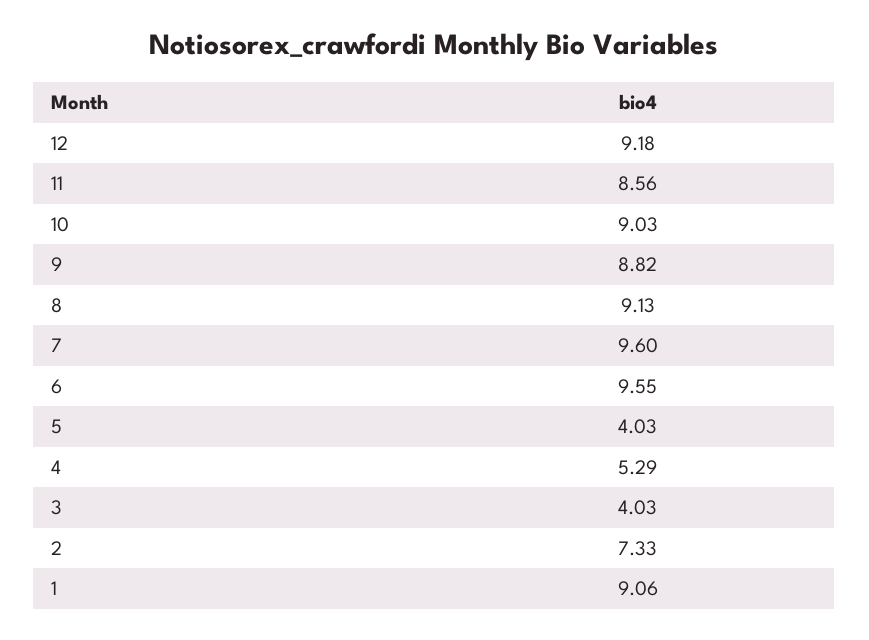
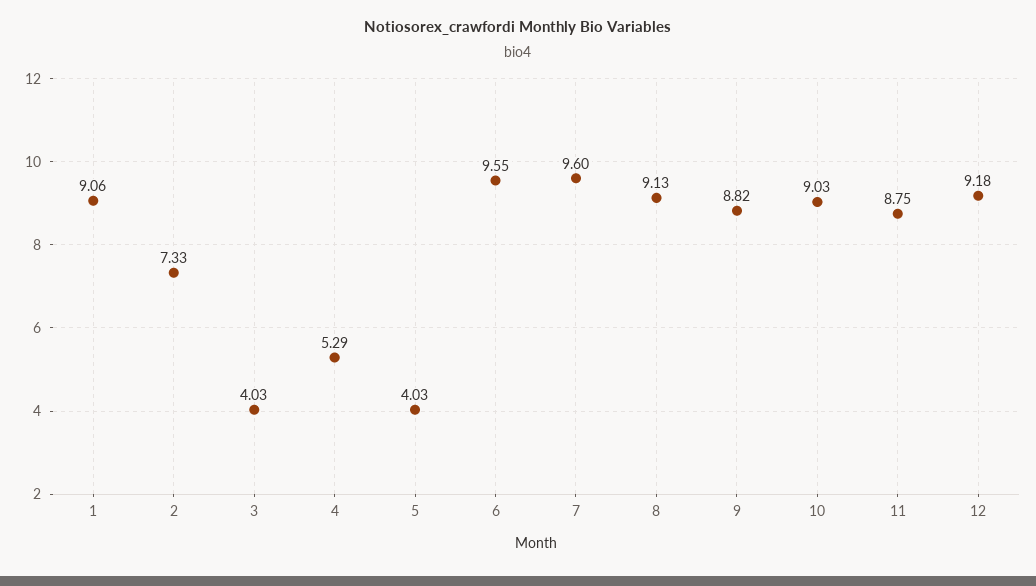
11: 8.56 -> 8.75

